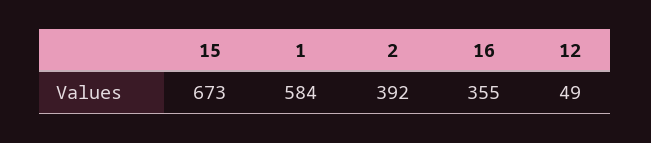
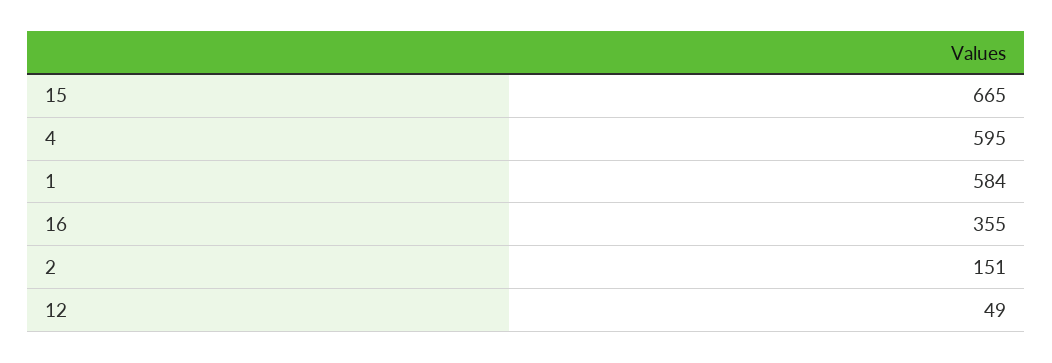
15: 673 -> 665
2: 392 -> 151
4: none -> 595

